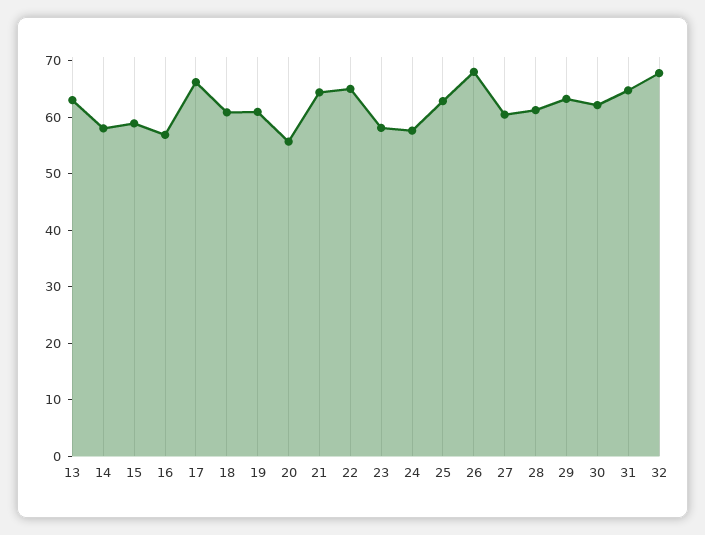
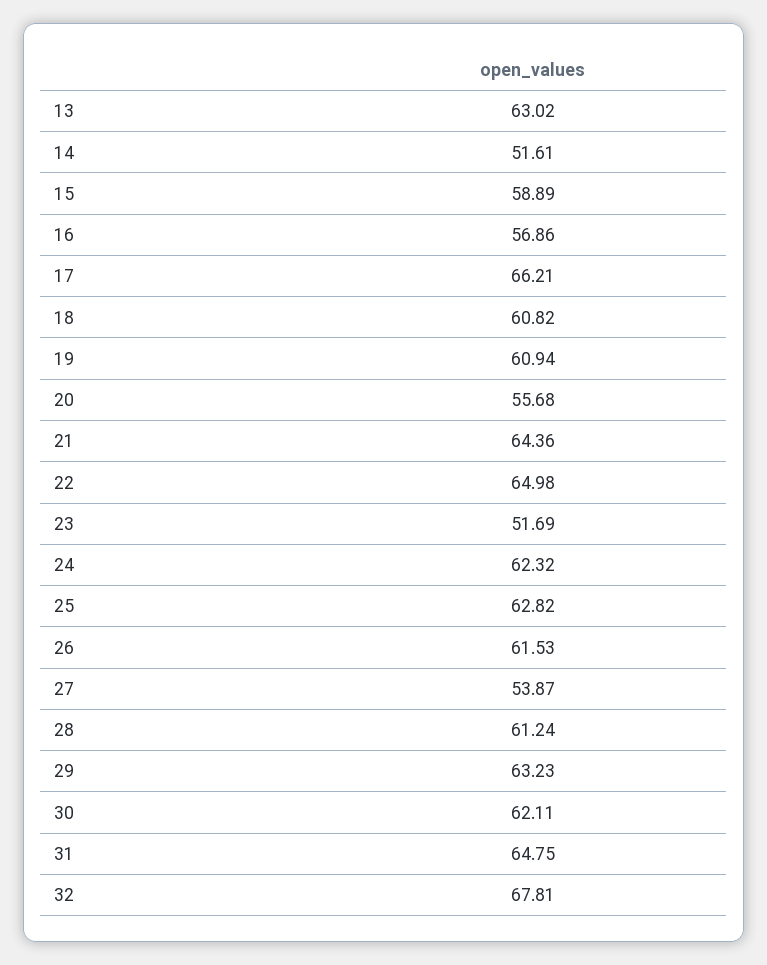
14: 58 -> 51.61
23: 58 -> 51.69
24: 58 -> 62.32
26: 68 -> 61.53
27: 60 -> 53.87

